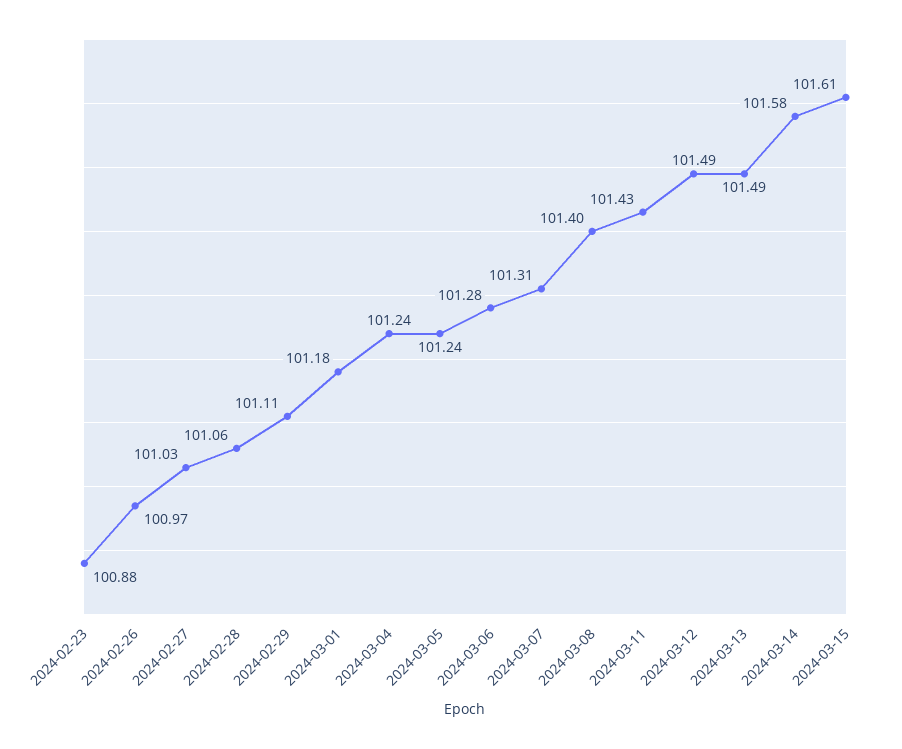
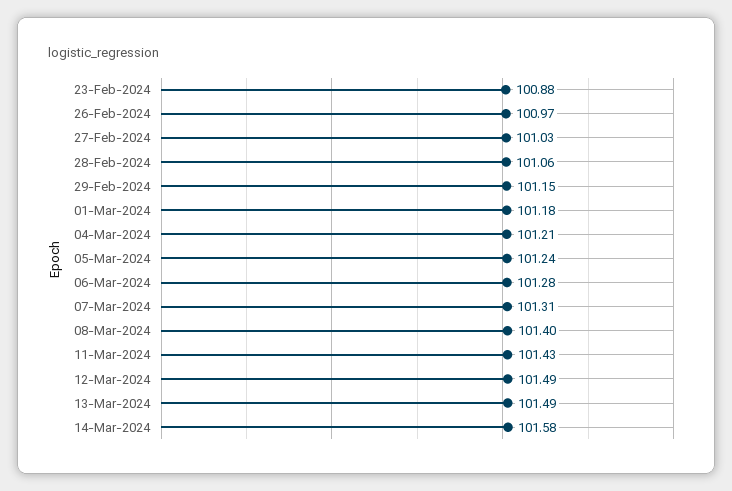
2024-02-29: 101.11 -> 101.15
2024-03-04: 101.24 -> 101.21
2024-03-15: 101.61 -> none

